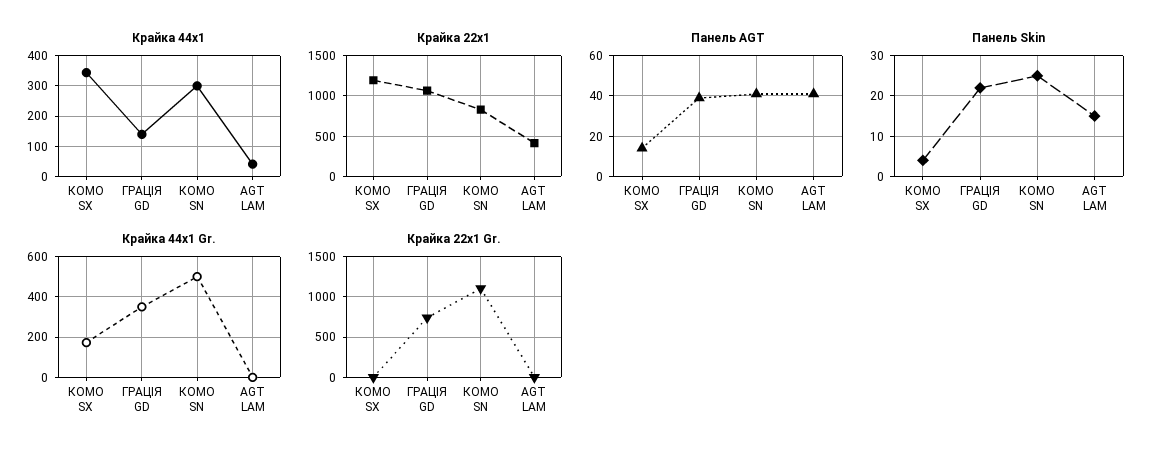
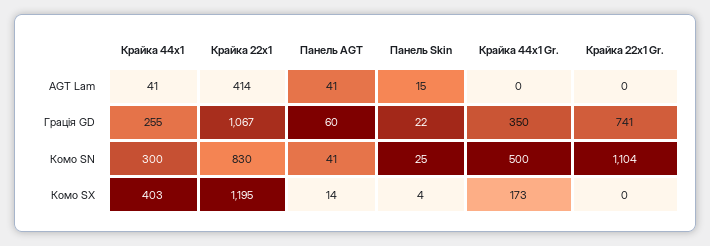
Крайка 44x1, КОМО SX: 340 -> 403
Крайка 44x1, ГРАЦІЯ GD: 140 -> 255
Панель AGT, ГРАЦІЯ GD: 40 -> 60

